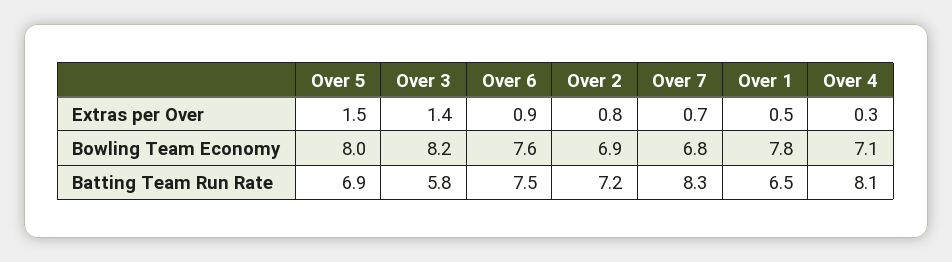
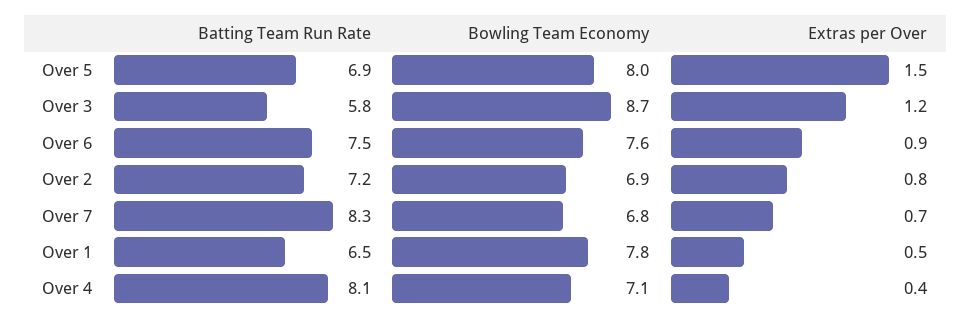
Over 3, Extras per Over: 1.4 -> 1.2
Over 4, Extras per Over: 0.3 -> 0.4
Over 3, Bowling Team Economy: 8.2 -> 8.7

